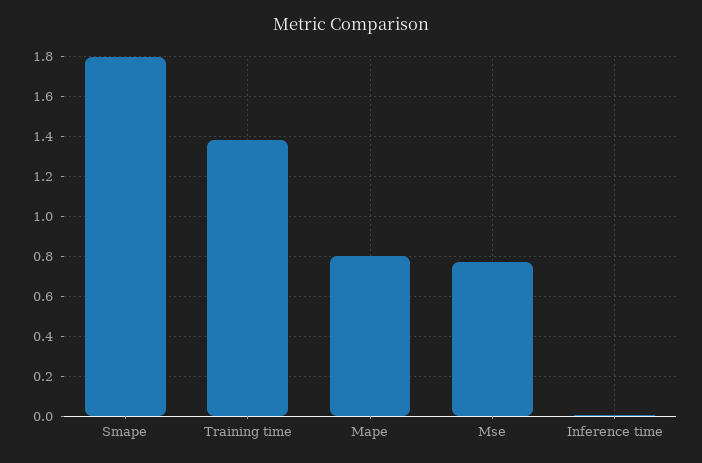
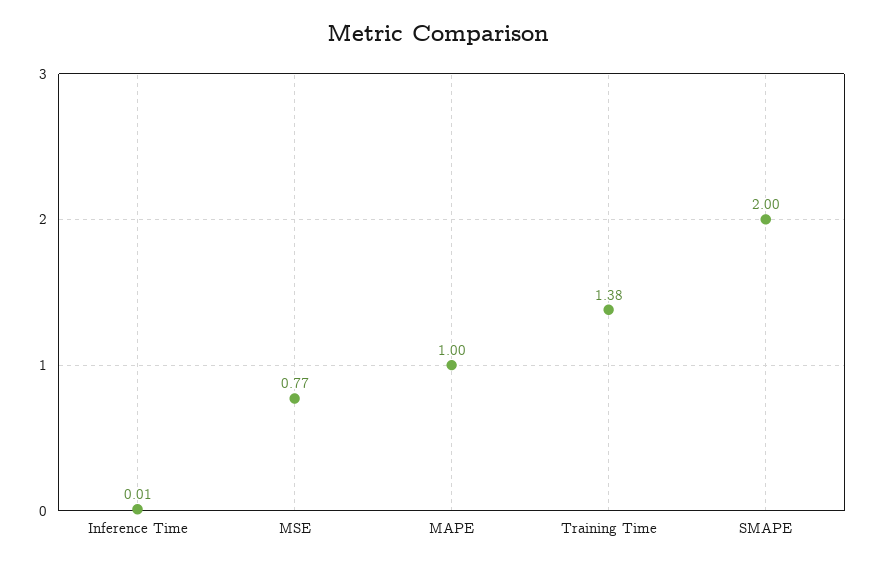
Smape: 1.8 -> 2
Mape: 0.8 -> 1

